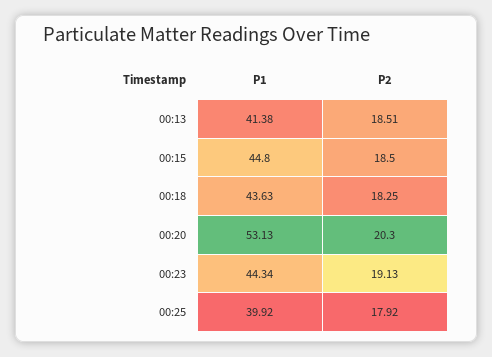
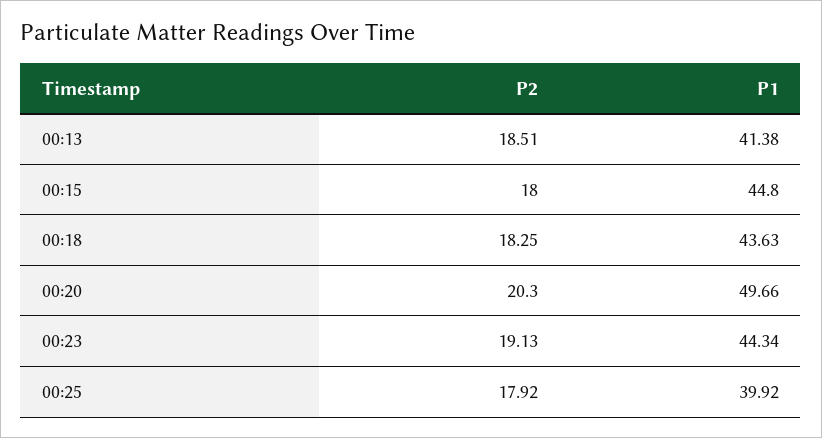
P2, 00:15: 18.5 -> 18
P1, 00:20: 53.13 -> 49.66

